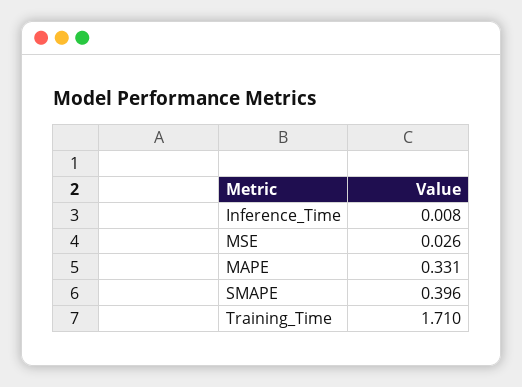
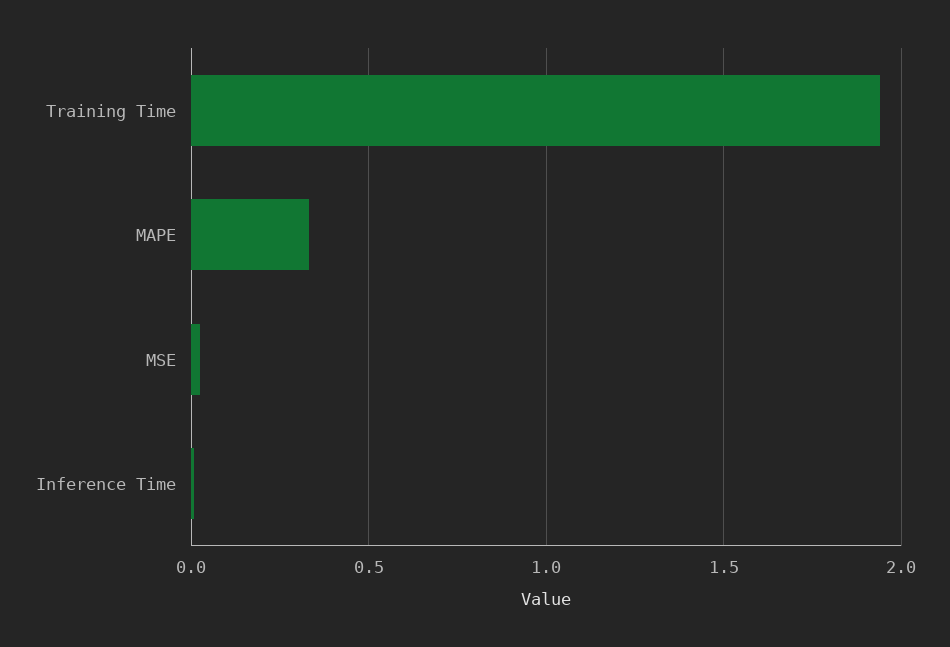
SMAPE: 0.396 -> none
Training_Time: 1.71 -> 1.95

